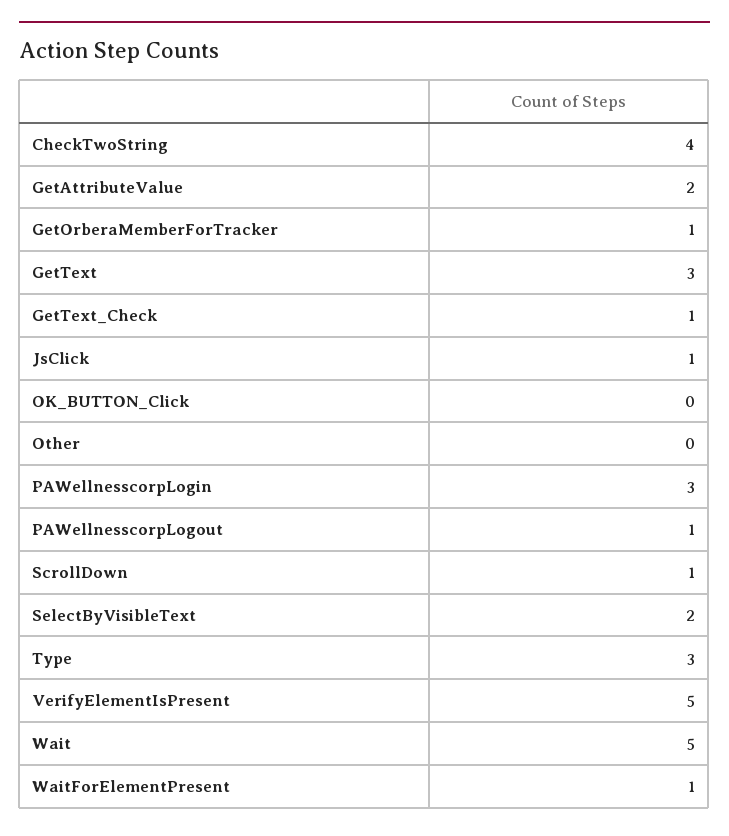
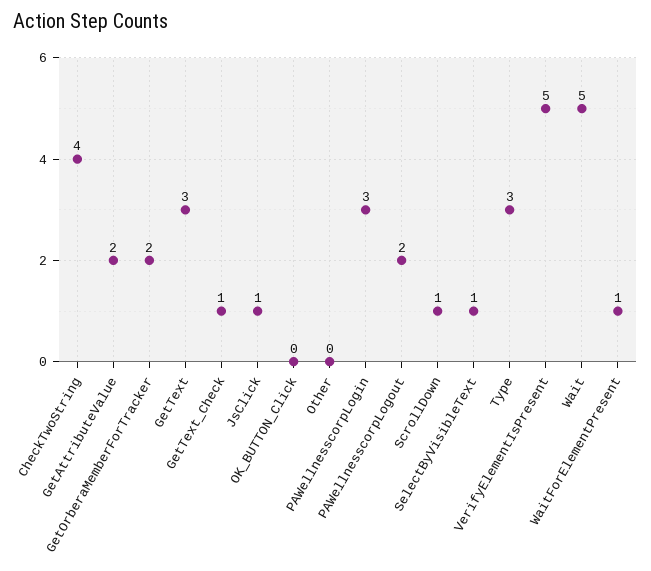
GetOrberaMemberForTracker: 1 -> 2
PAWellnesscorpLogout: 1 -> 2
SelectByVisibleText: 2 -> 1

